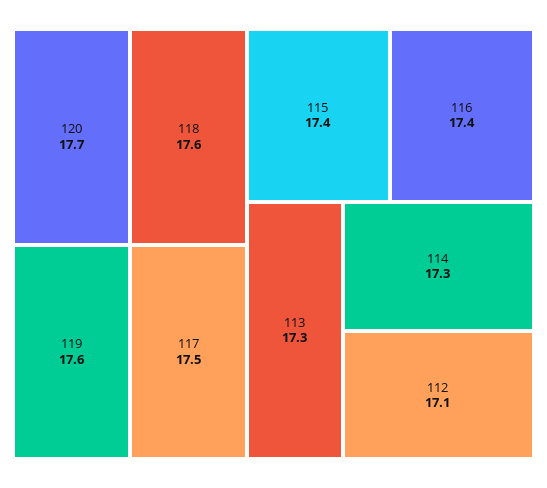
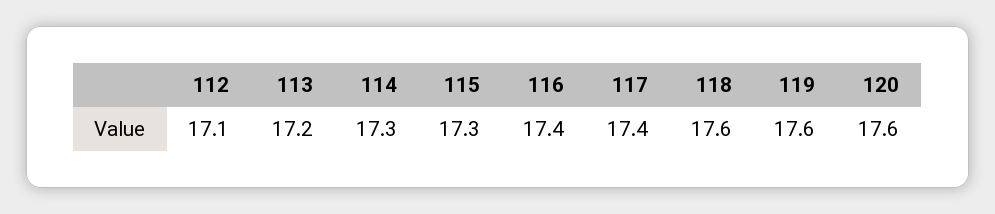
120: 17.7 -> 17.6
117: 17.5 -> 17.4
115: 17.4 -> 17.3
113: 17.3 -> 17.2

